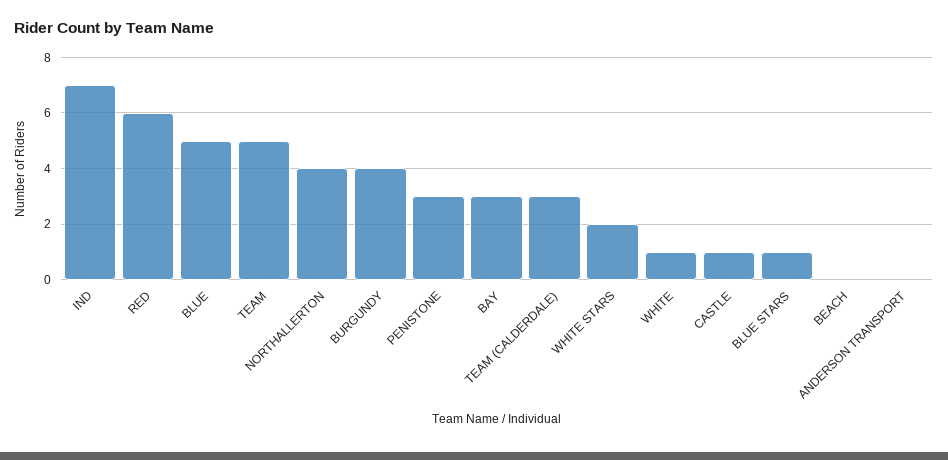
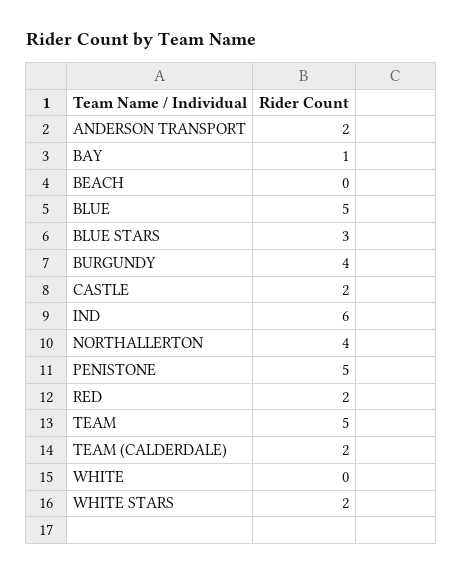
IND: 7 -> 6
RED: 6 -> 2
PENISTONE: 3 -> 5
BAY: 3 -> 1
TEAM (CALDERDALE): 3 -> 2
WHITE: 1 -> 0
CASTLE: 1 -> 2
BLUE STARS: 1 -> 3
ANDERSON TRANSPORT: 0 -> 2

